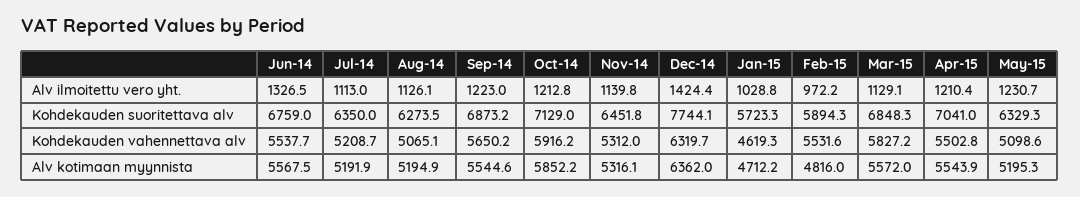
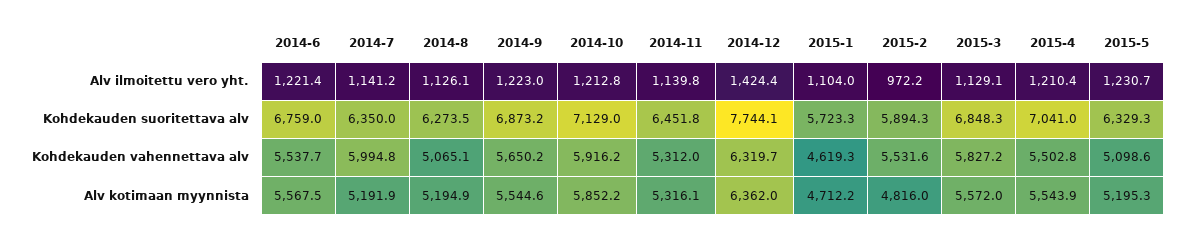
Jun-14, Alv ilmoitettu vero yht.: 1326.5 -> 1221.4
Jul-14, Alv ilmoitettu vero yht.: 1113 -> 1141.2
Jan-15, Alv ilmoitettu vero yht.: 1028.8 -> 1104
Jul-14, Kohdekauden vahennettava alv: 5208.7 -> 5994.8

